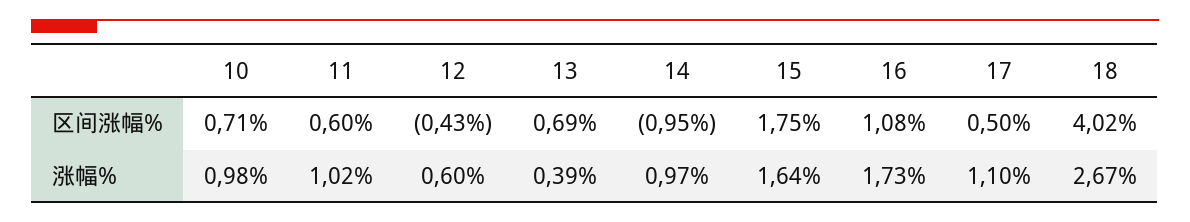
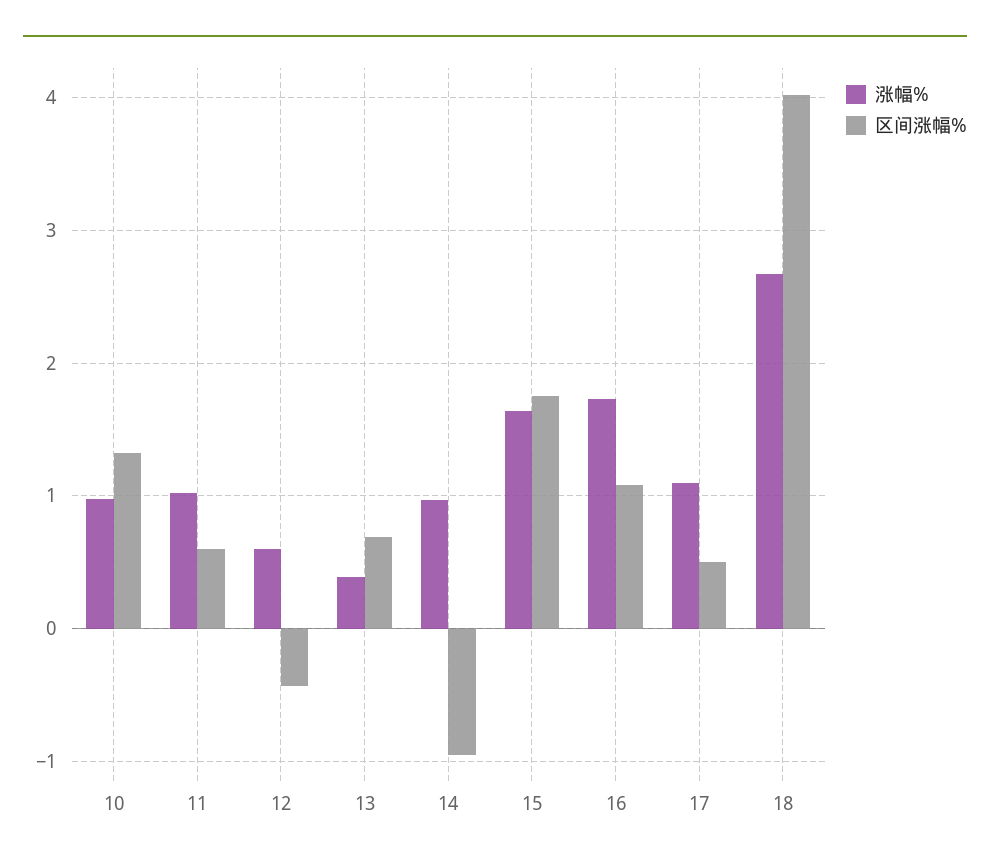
区间涨幅%, 10: 0.71 -> 1.3

